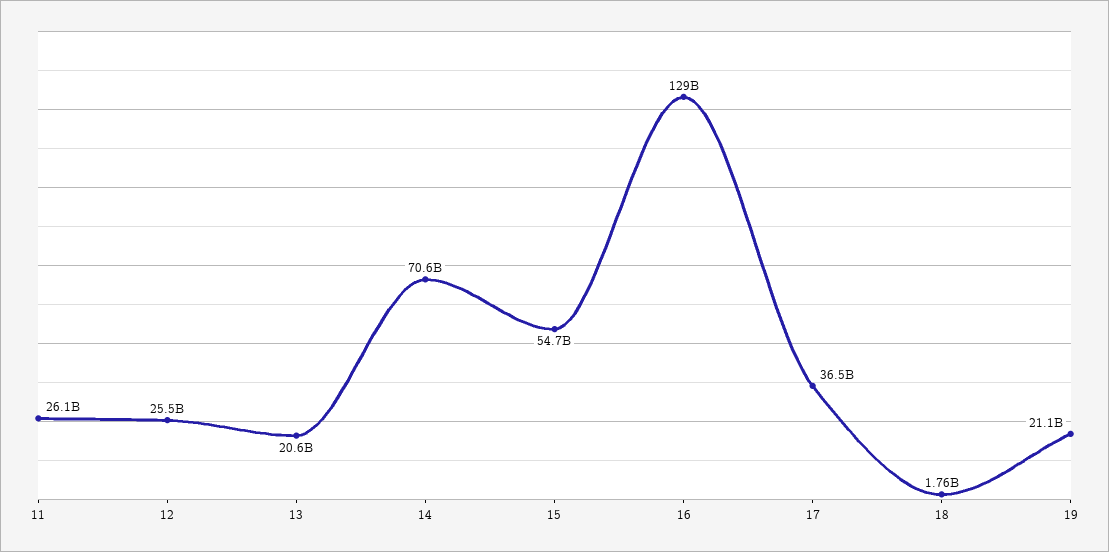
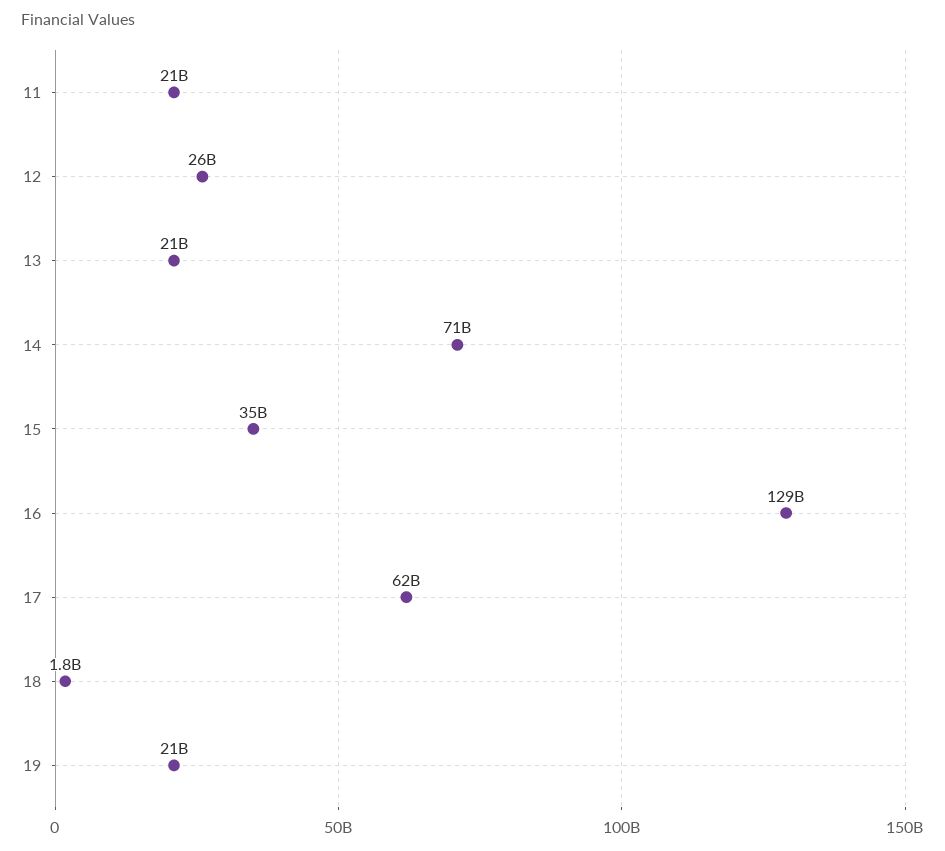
11: 26100000000 -> 21000000000
15: 54700000000 -> 35000000000
17: 36500000000 -> 62000000000

